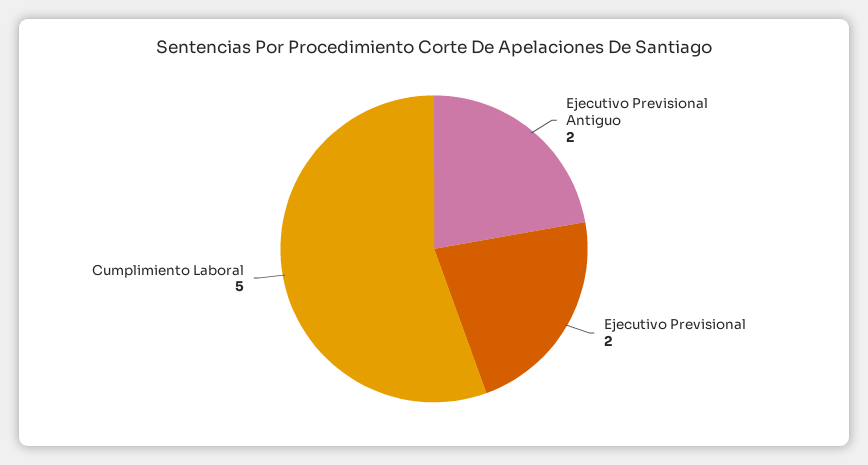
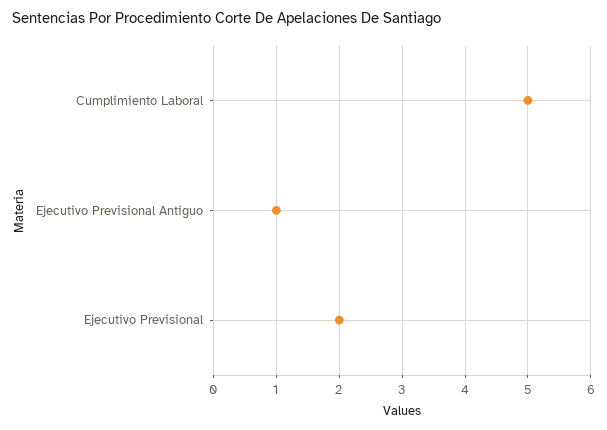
Ejecutivo Previsional Antiguo: 2 -> 1

